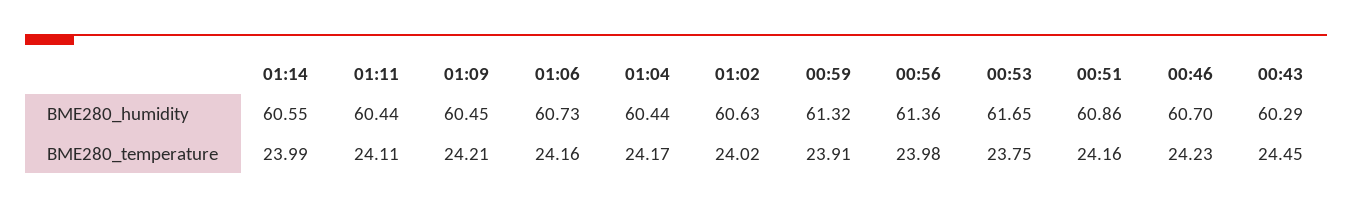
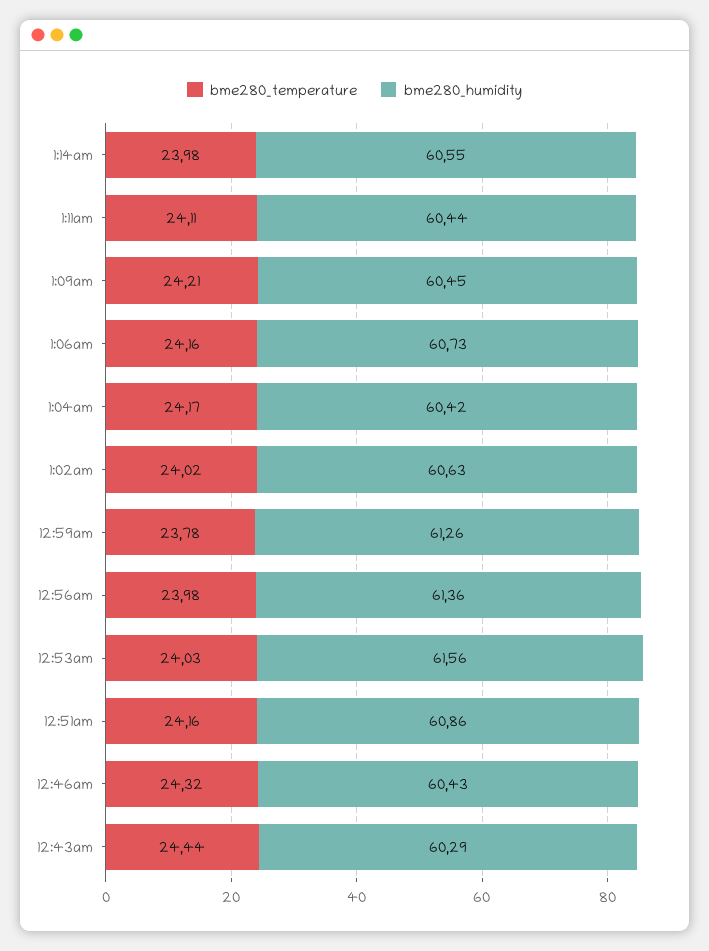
BME280_humidity, 01:04: 60.44 -> 60.42
BME280_humidity, 00:59: 61.32 -> 61.26
BME280_humidity, 00:53: 61.65 -> 61.56
BME280_humidity, 00:46: 60.7 -> 60.43
BME280_temperature, 01:14: 23.99 -> 23.98
BME280_temperature, 00:59: 23.91 -> 23.78
BME280_temperature, 00:53: 23.75 -> 24.03
BME280_temperature, 00:46: 24.23 -> 24.32
BME280_temperature, 00:43: 24.45 -> 24.44

